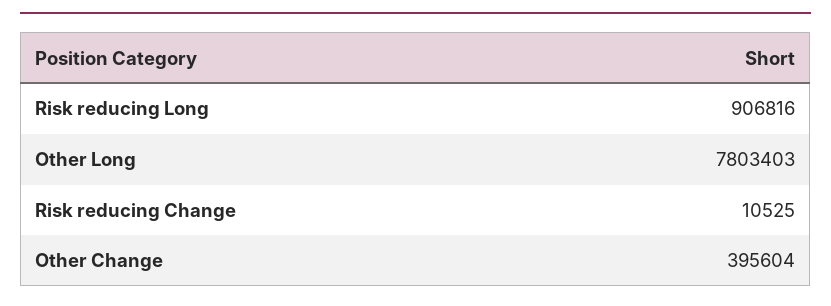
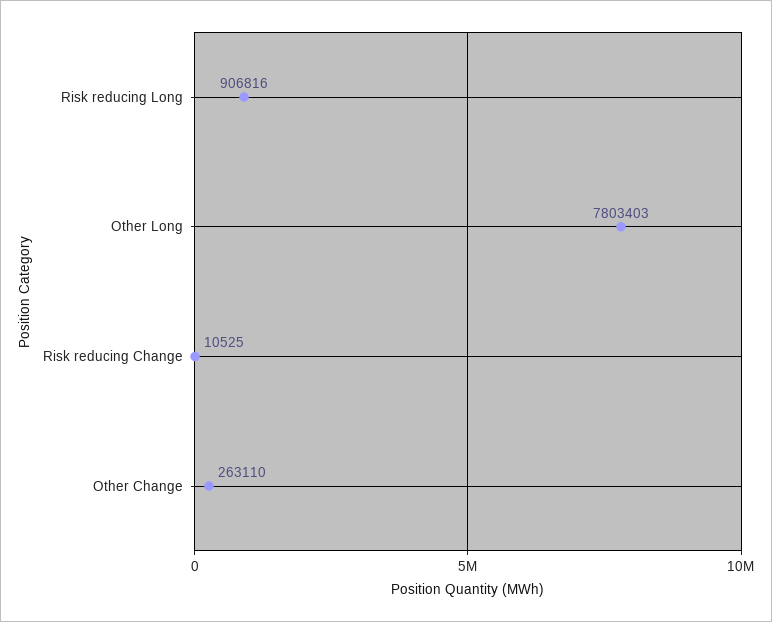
Other Change: 395604 -> 263110

